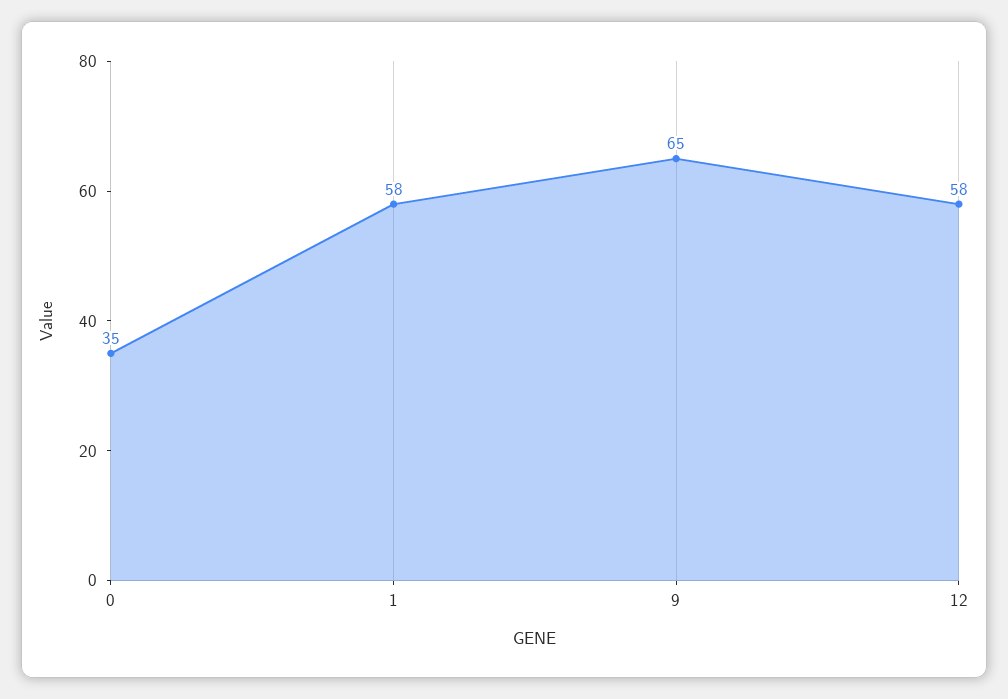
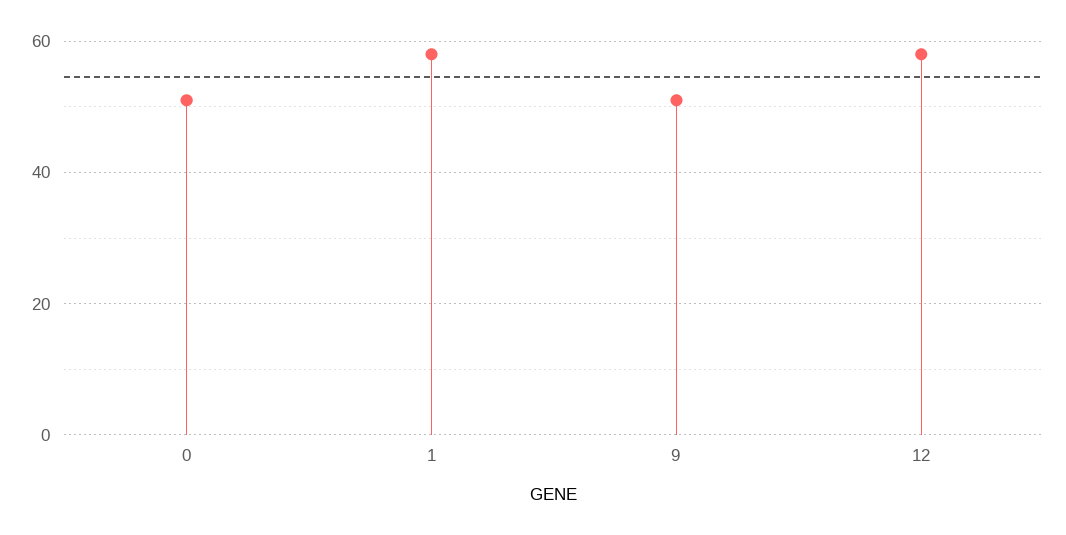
0: 35 -> 50
9: 65 -> 50

